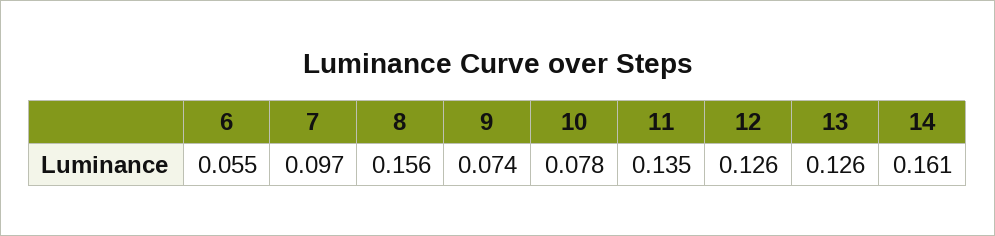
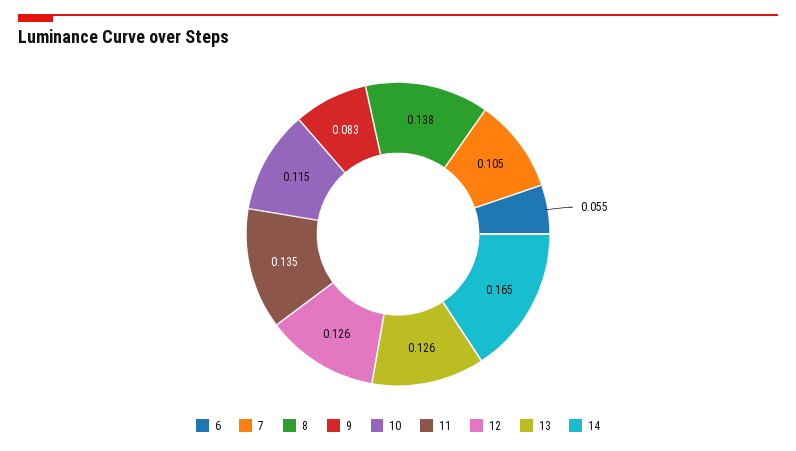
7: 0.097 -> 0.105
8: 0.156 -> 0.138
9: 0.074 -> 0.083
10: 0.078 -> 0.115
14: 0.161 -> 0.165

